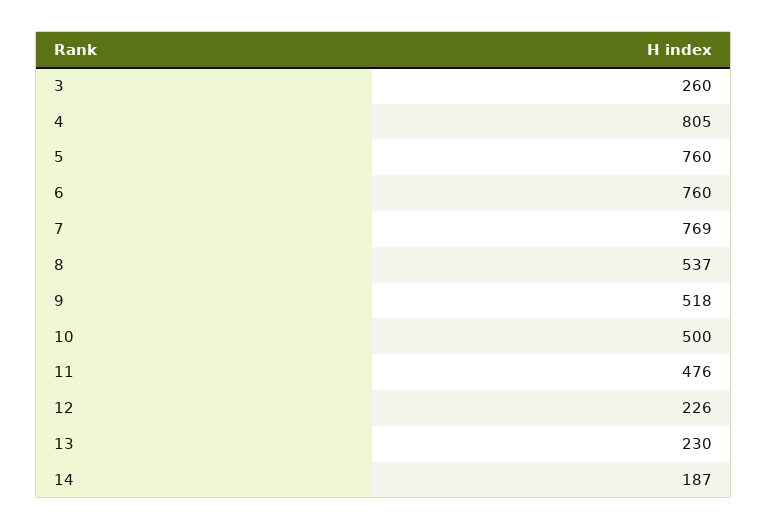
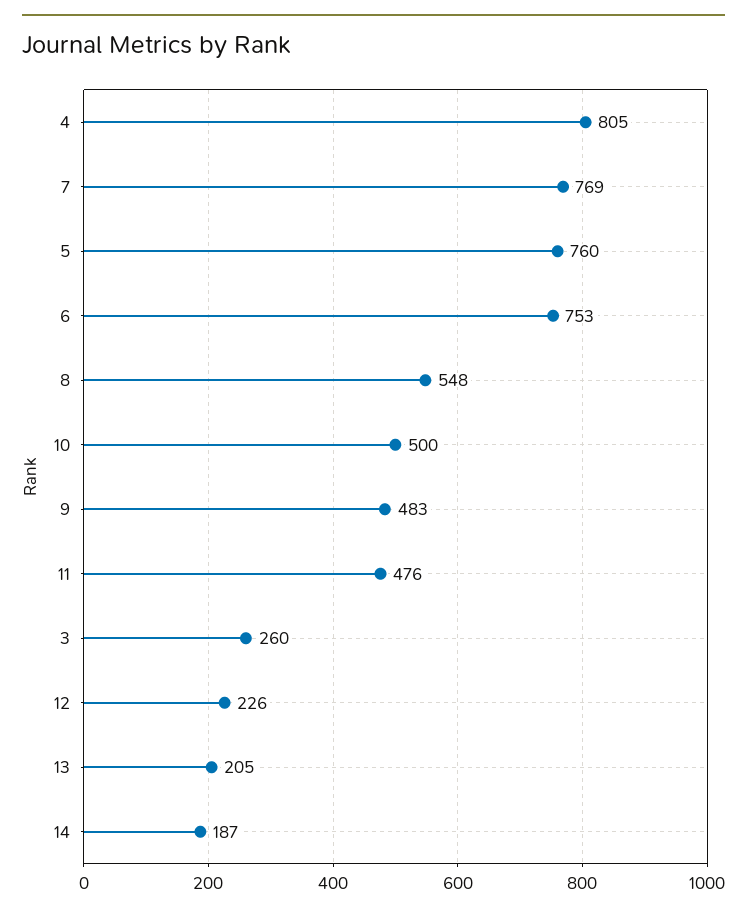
6: 760 -> 753
8: 537 -> 548
9: 518 -> 483
13: 230 -> 205

